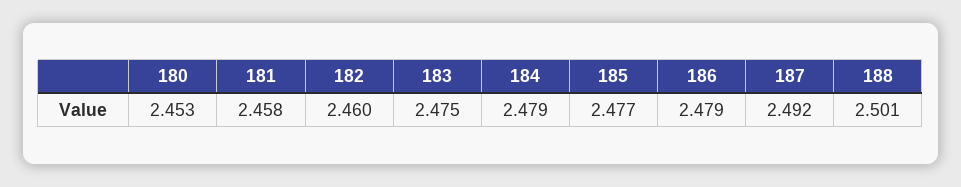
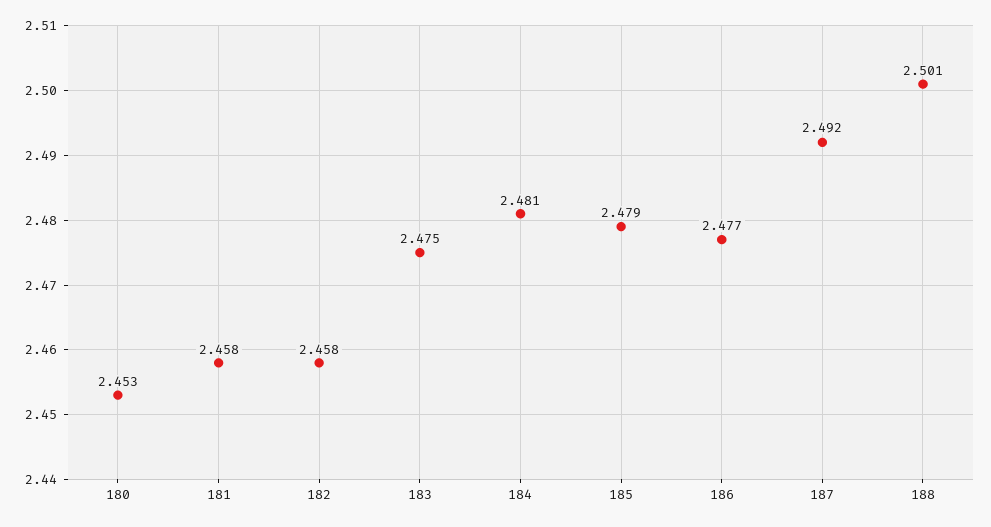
182: 2.46 -> 2.458
184: 2.479 -> 2.481
185: 2.477 -> 2.479
186: 2.479 -> 2.477

